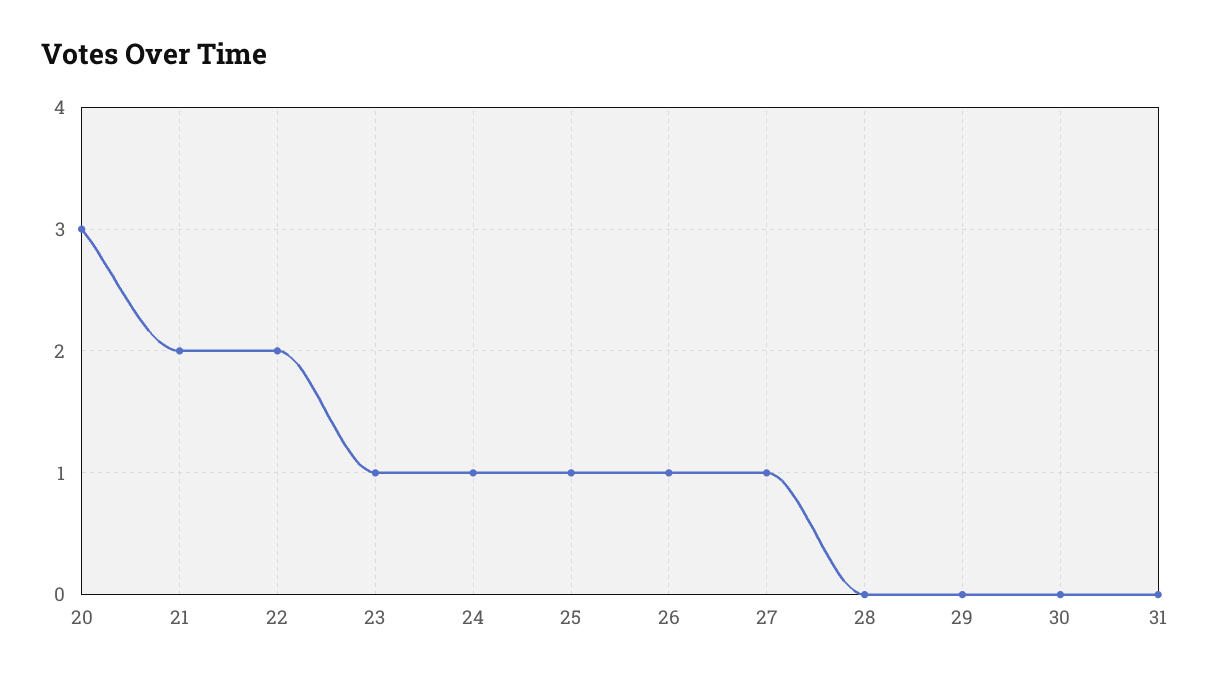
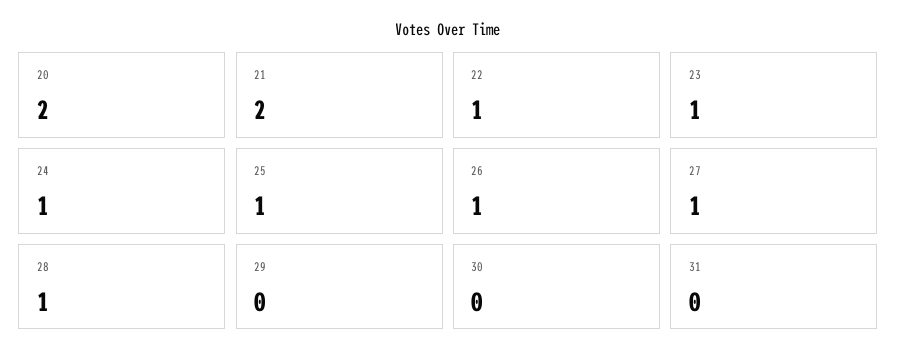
20: 3 -> 2
22: 2 -> 1
28: 0 -> 1

